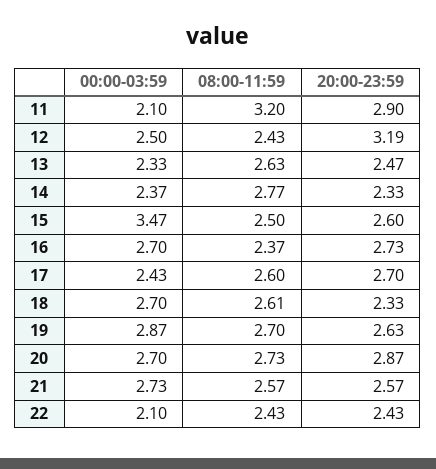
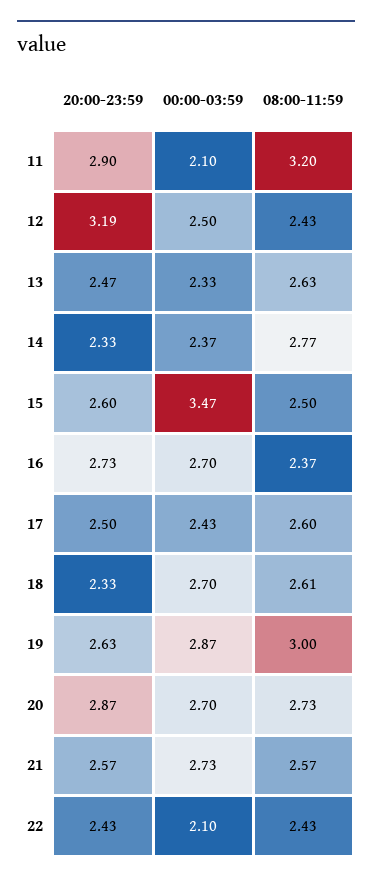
20:00-23:59, 17: 2.7 -> 2.5
08:00-11:59, 19: 2.7 -> 3

